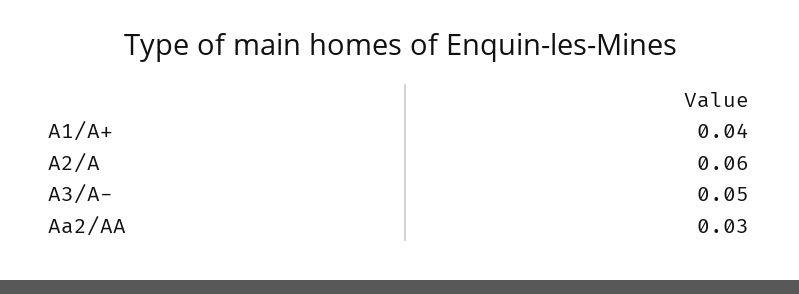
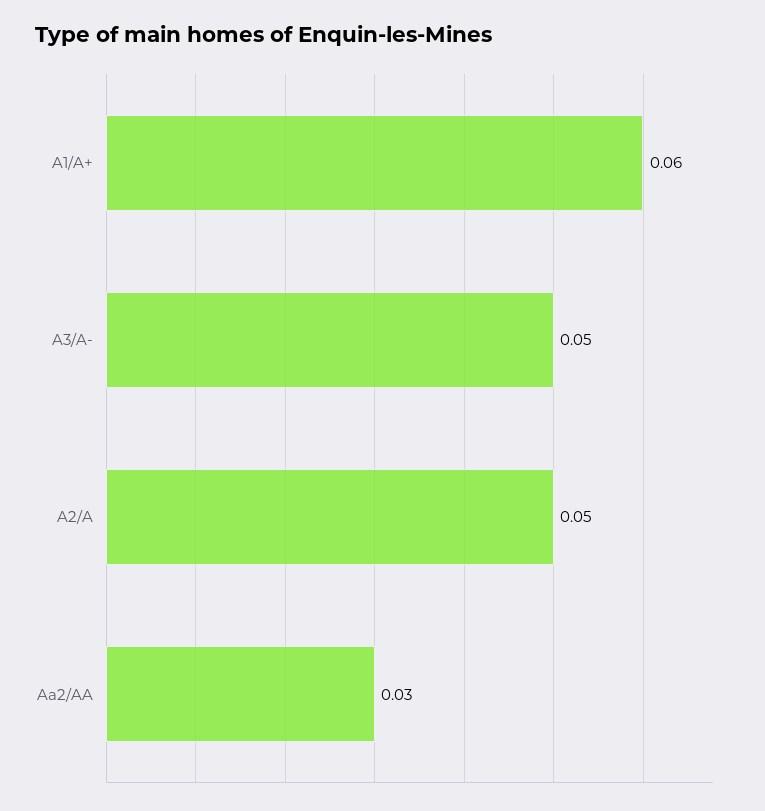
A1/A+: 0.04 -> 0.06
A2/A: 0.06 -> 0.05

